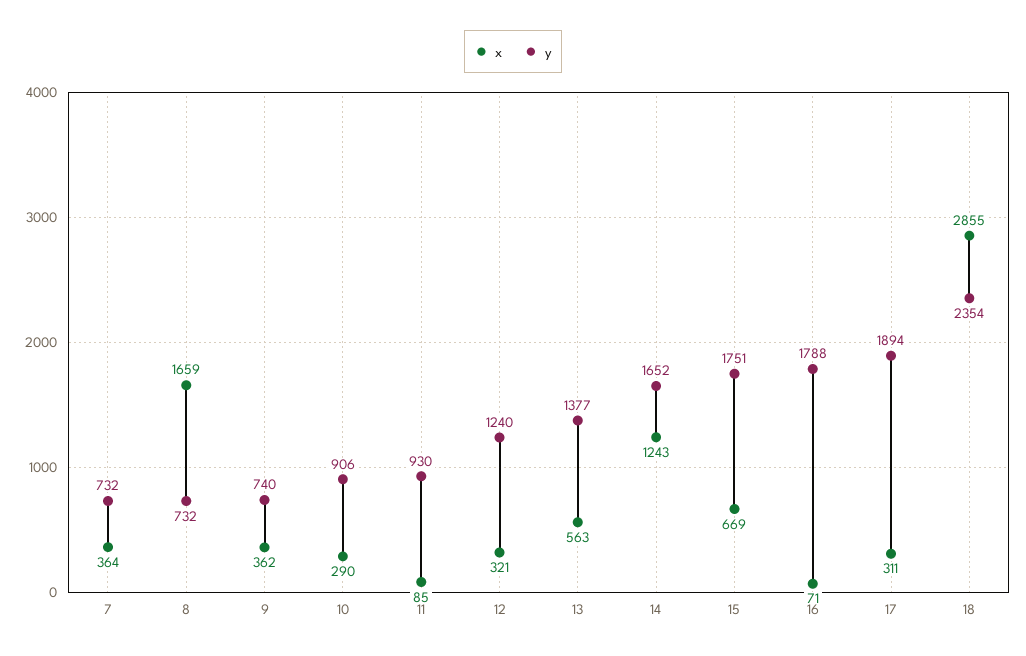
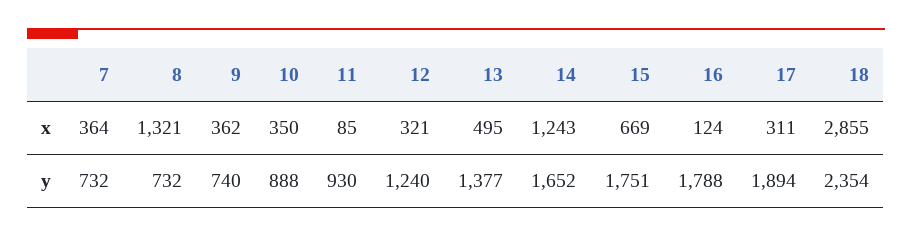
x, 8: 1659 -> 1321
x, 10: 290 -> 350
y, 10: 906 -> 888
x, 13: 563 -> 495
x, 16: 71 -> 124

